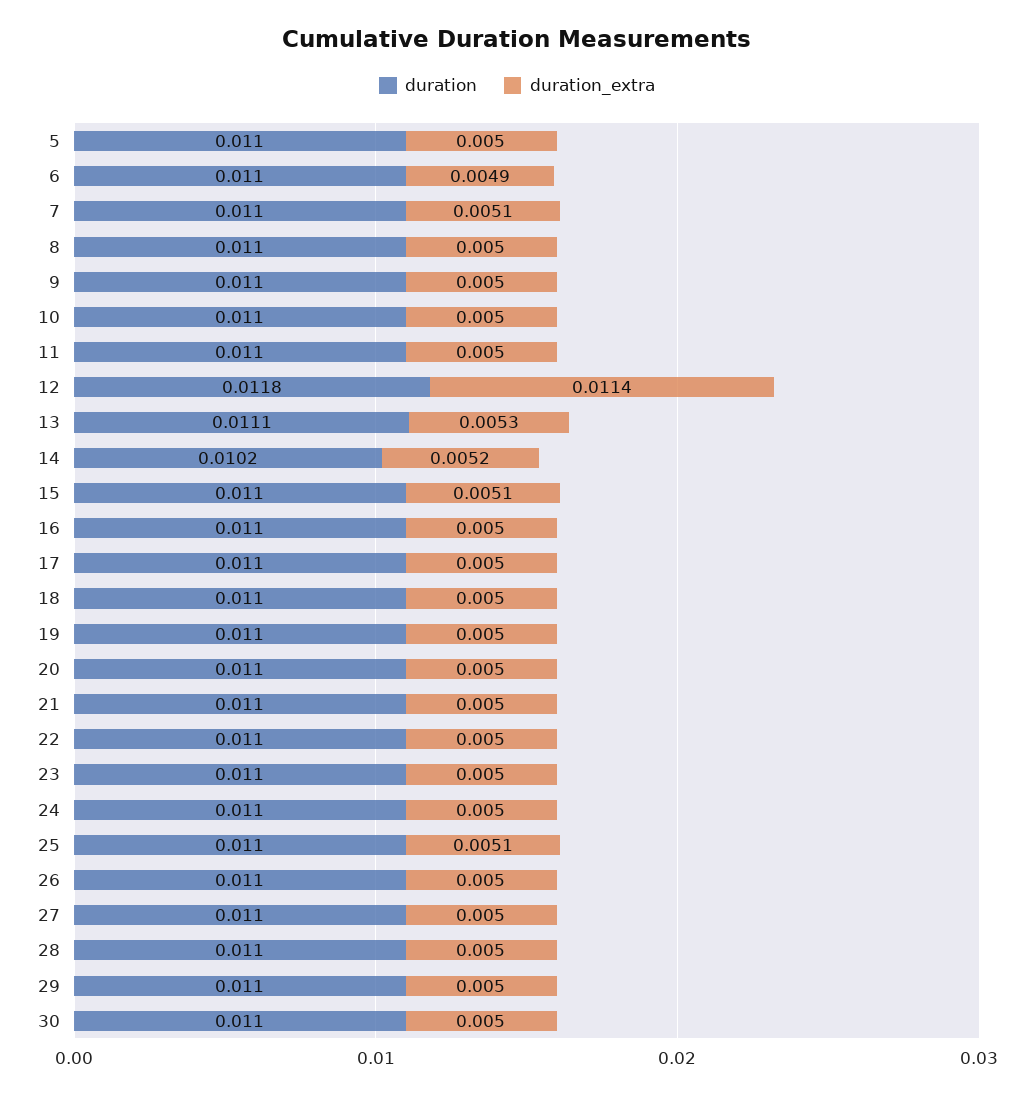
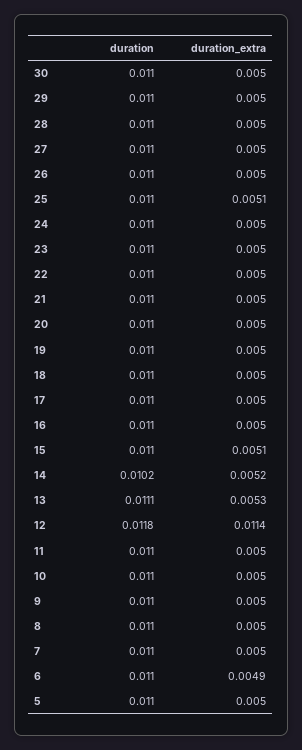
duration_extra, 7: 0.0051 -> 0.005

